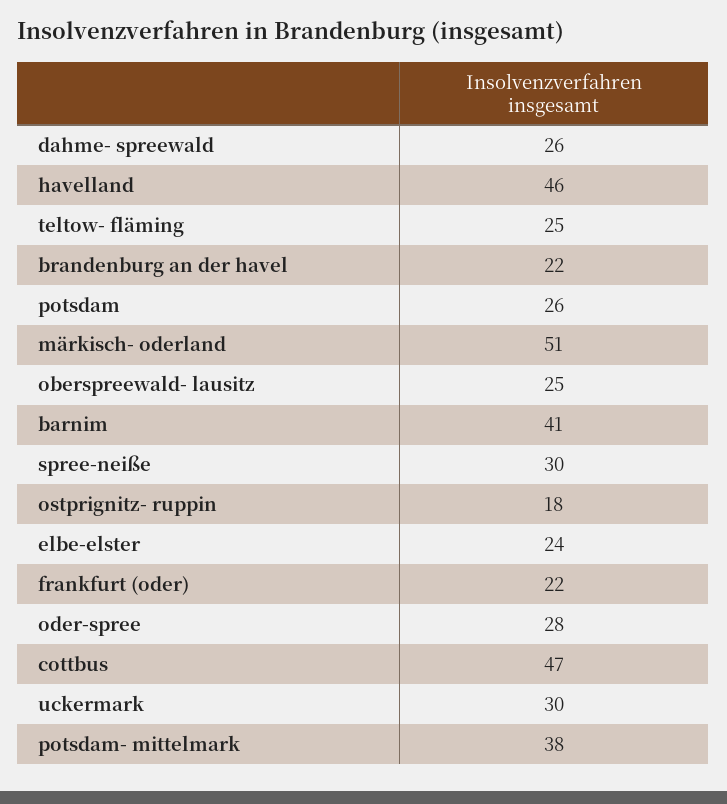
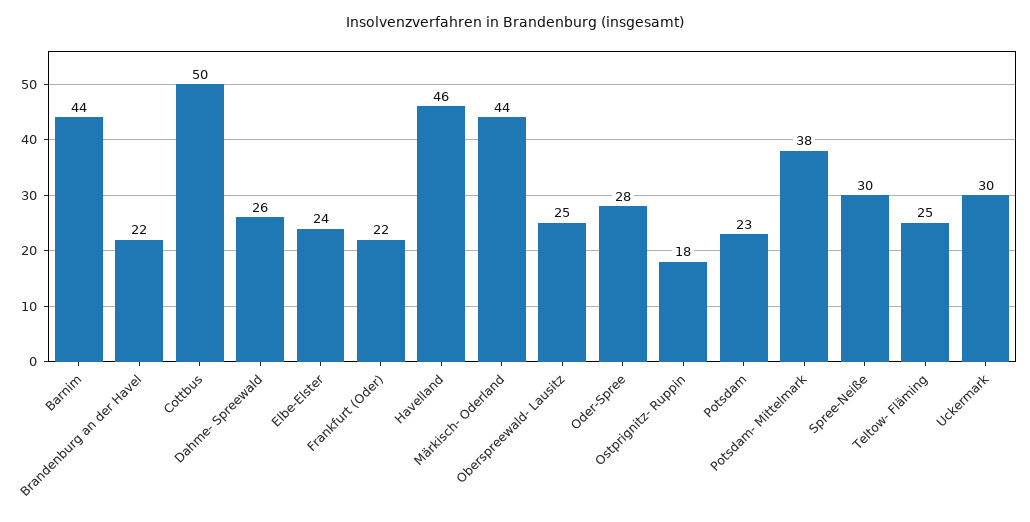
potsdam: 26 -> 23
märkisch- oderland: 51 -> 44
barnim: 41 -> 44
cottbus: 47 -> 50

